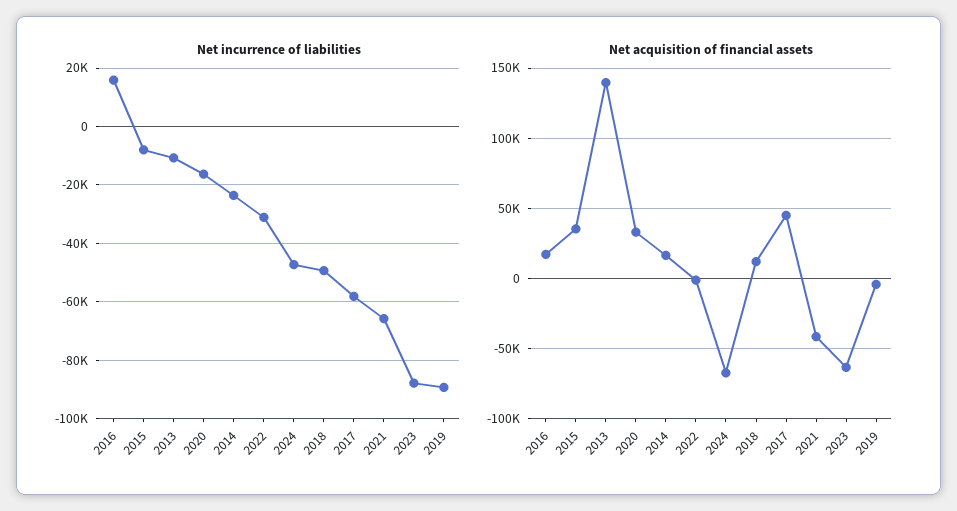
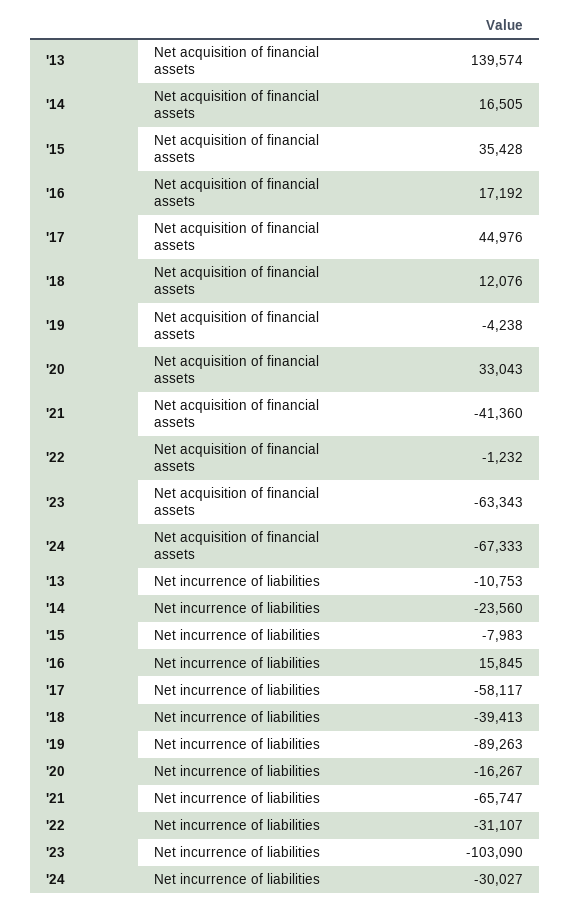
Net incurrence of liabilities, 2024: -47500 -> -30027
Net incurrence of liabilities, 2018: -50000 -> -39413
Net incurrence of liabilities, 2023: -87500 -> -103090

